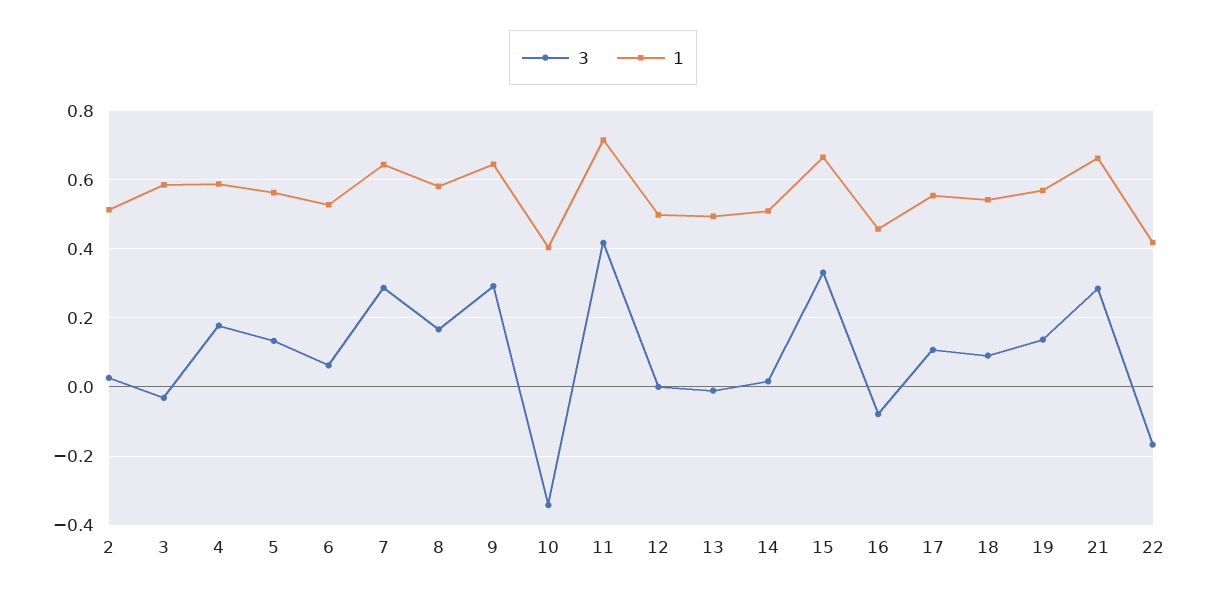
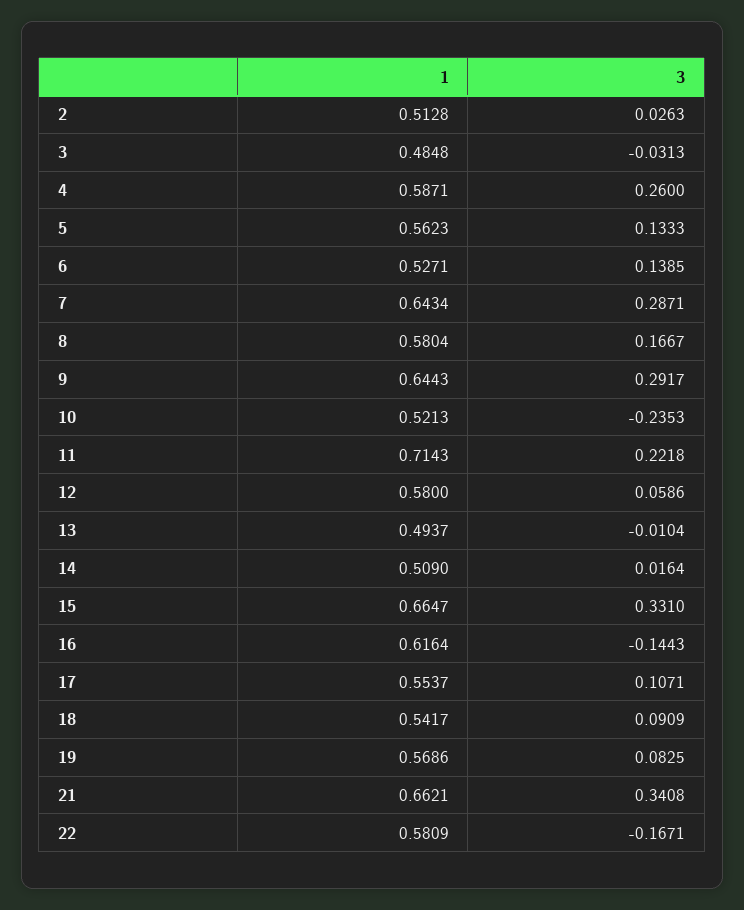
1, 3: 0.58 -> 0.4848
3, 4: 0.18 -> 0.26
3, 6: 0.06 -> 0.1385
3, 10: -0.34 -> -0.2353
1, 10: 0.4 -> 0.5213
3, 11: 0.42 -> 0.2218
3, 12: 0 -> 0.0586
1, 12: 0.5 -> 0.58
3, 16: -0.08 -> -0.1443
1, 16: 0.46 -> 0.6164
3, 19: 0.14 -> 0.0825
3, 21: 0.28 -> 0.3408
1, 22: 0.42 -> 0.5809

